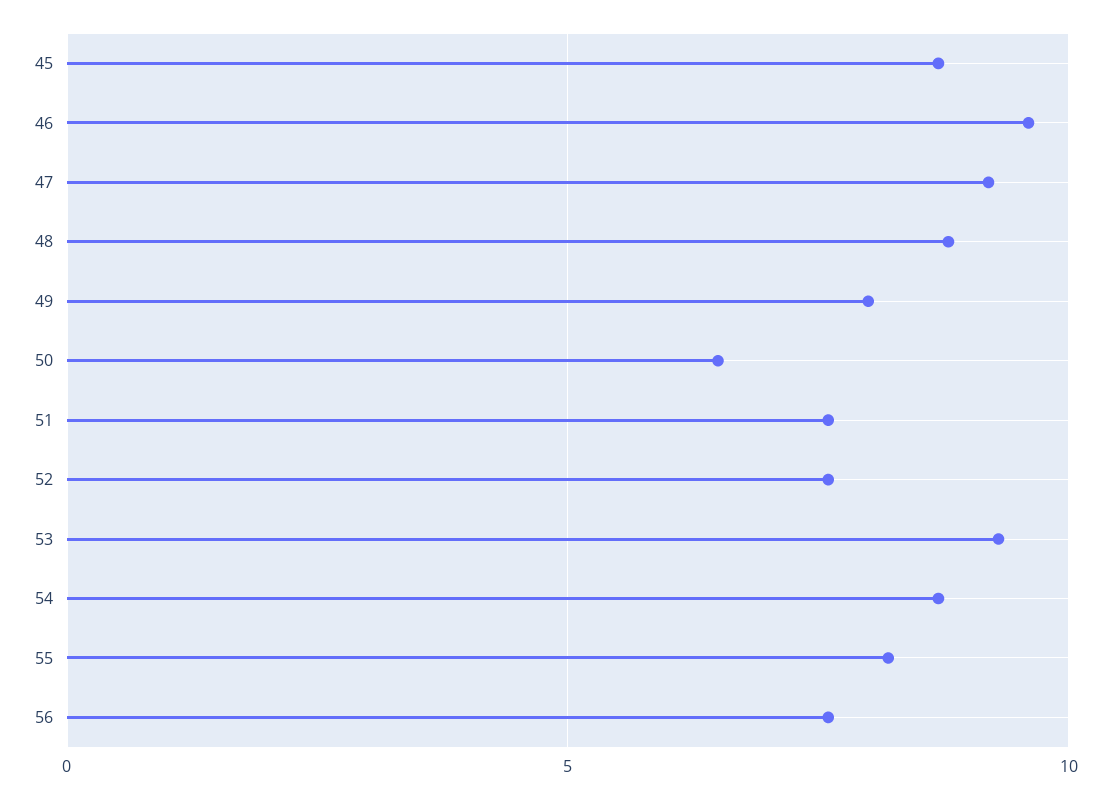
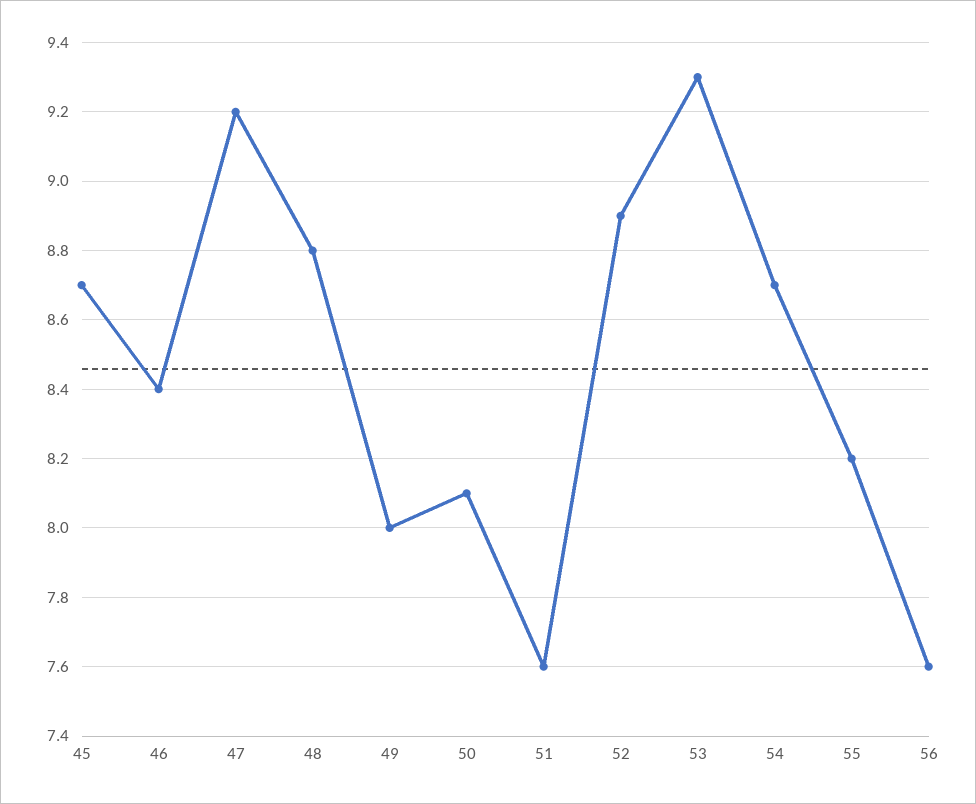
46: 9.5 -> 8.4
50: 6.5 -> 8.1
52: 7.5 -> 8.9

